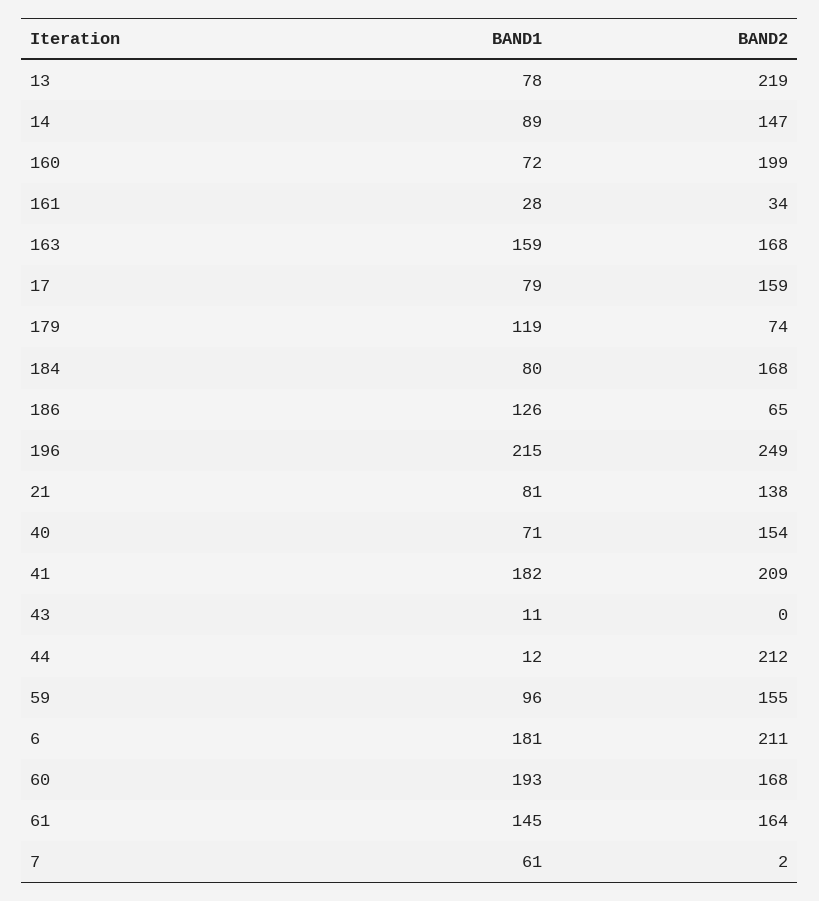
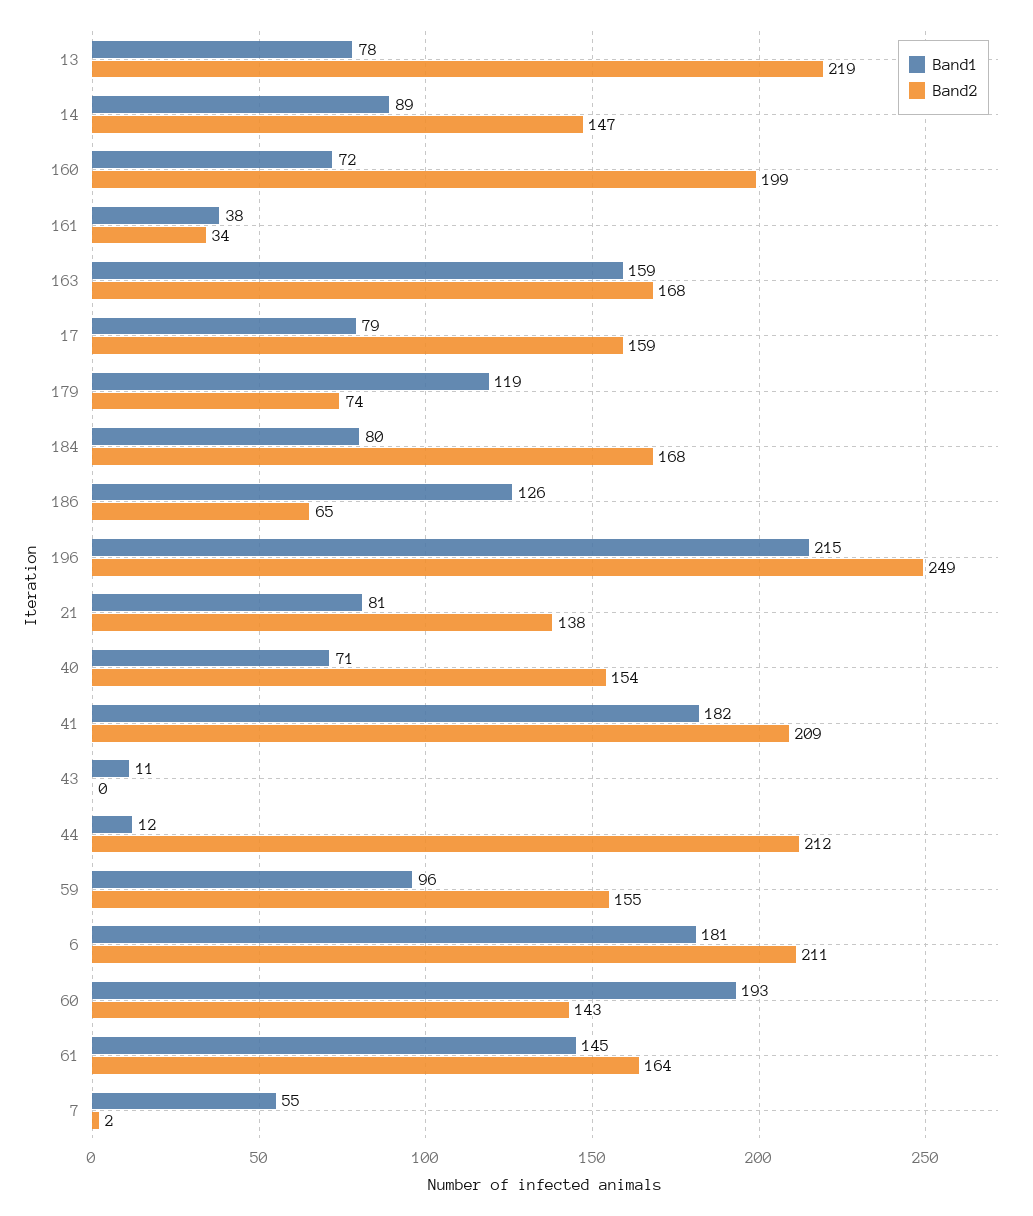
BAND1, 161: 28 -> 38
BAND2, 60: 168 -> 143
BAND1, 7: 61 -> 55

